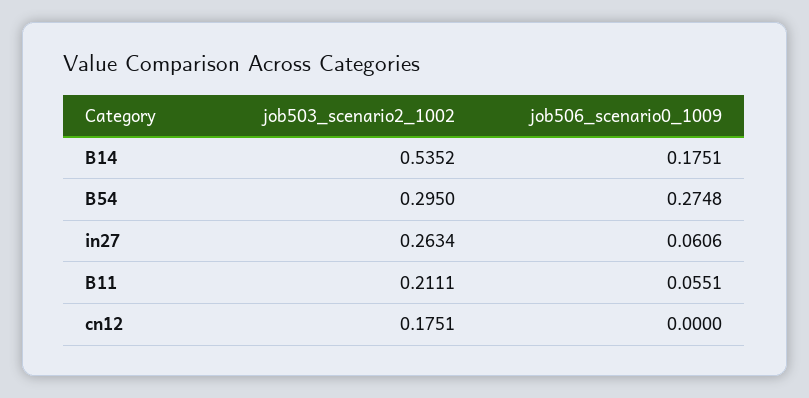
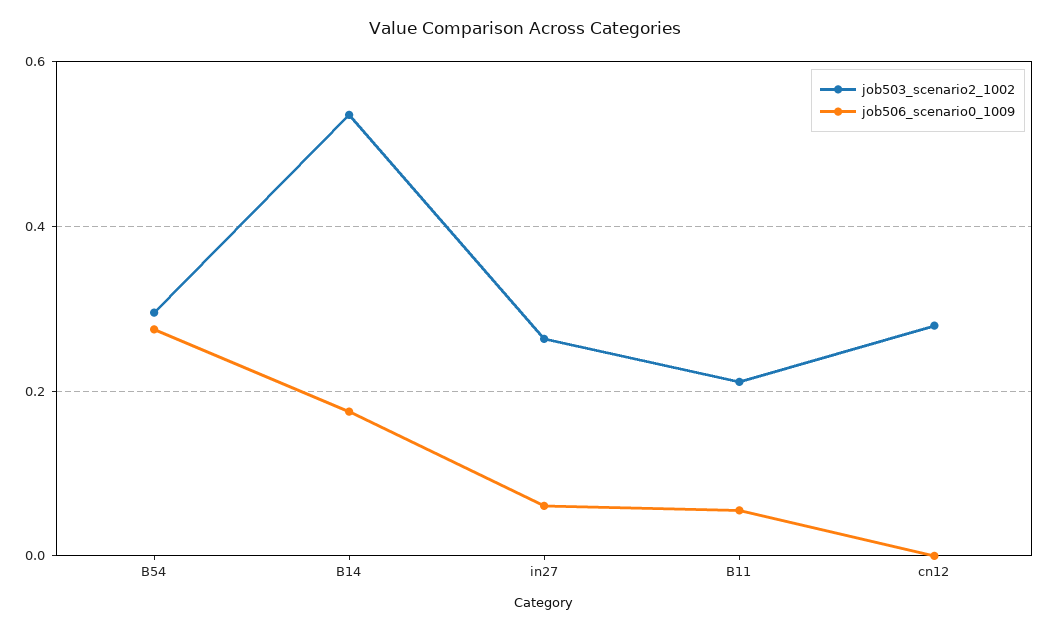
job503_scenario2_1002, cn12: 0.1751 -> 0.28

